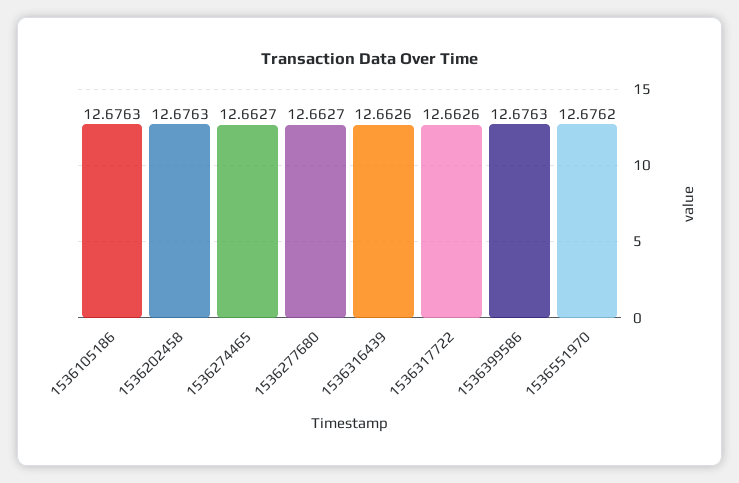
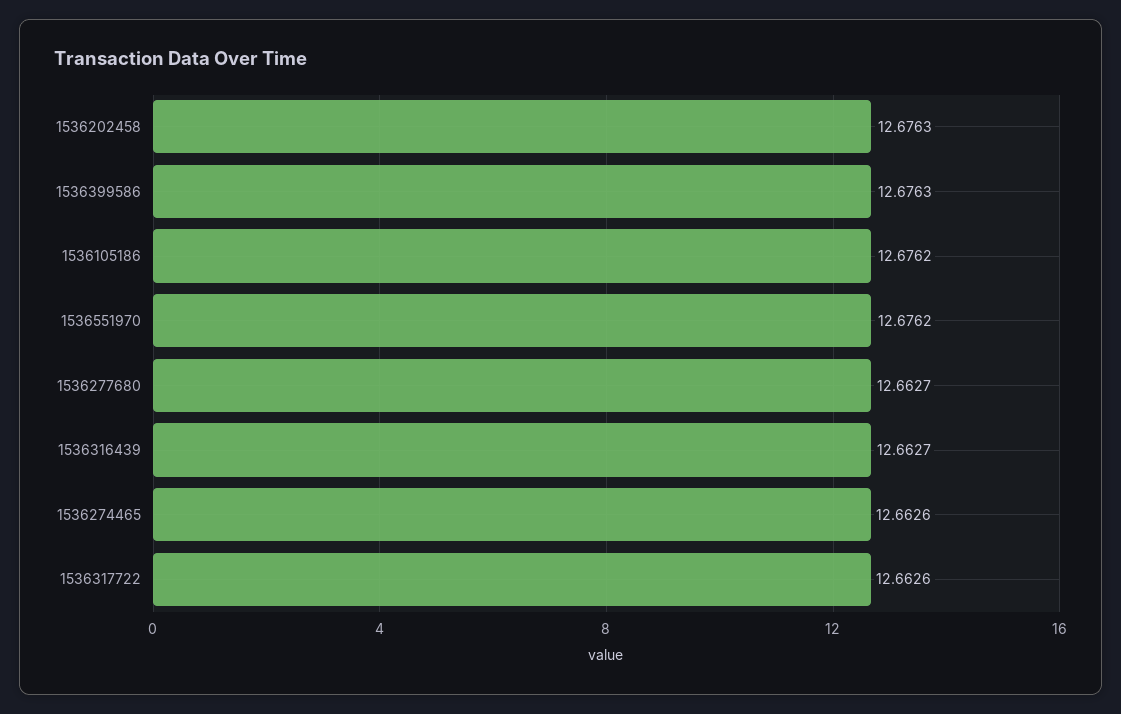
1536105186: 12.6763 -> 12.6762
1536274465: 12.6627 -> 12.6626
1536316439: 12.6626 -> 12.6627

